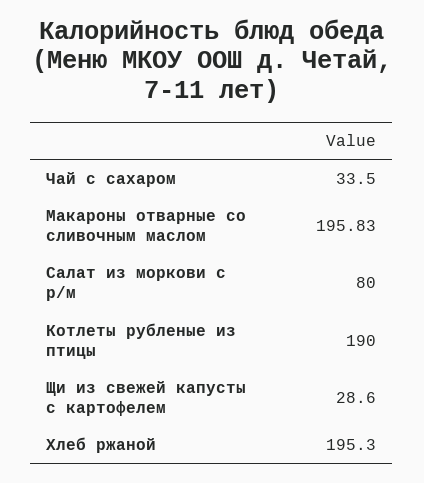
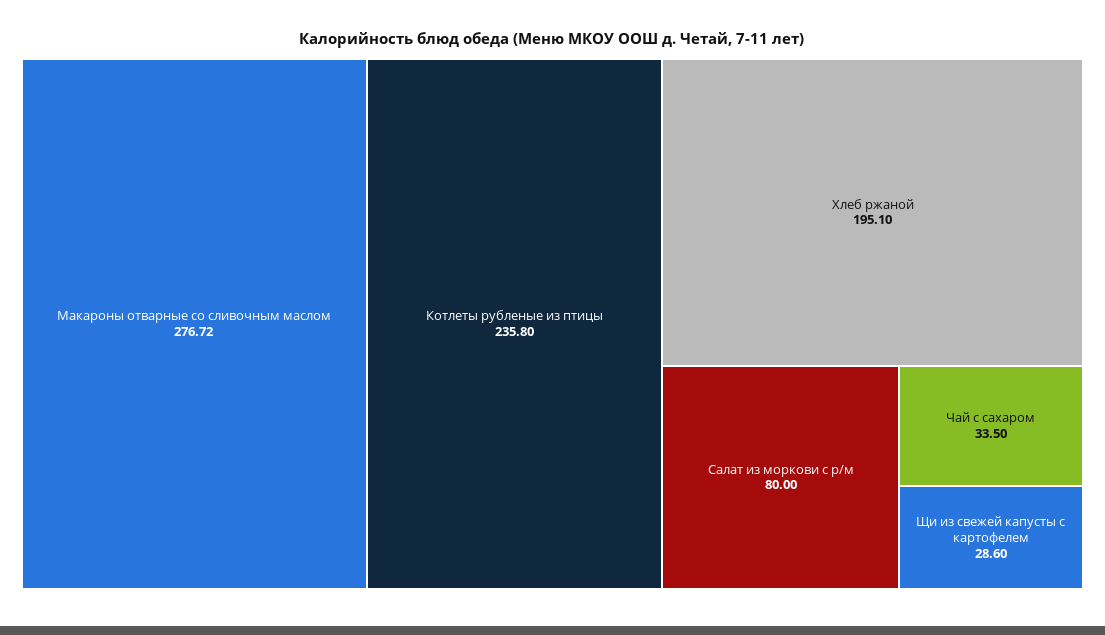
Макароны отварные со сливочным маслом: 195.83 -> 276.72
Котлеты рубленые из птицы: 190 -> 235.8
Хлеб ржаной: 195.3 -> 195.1

